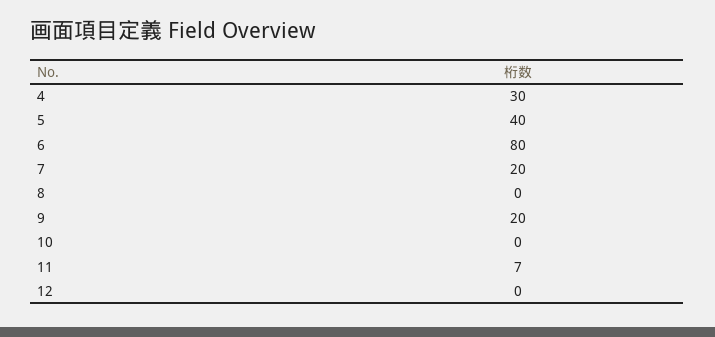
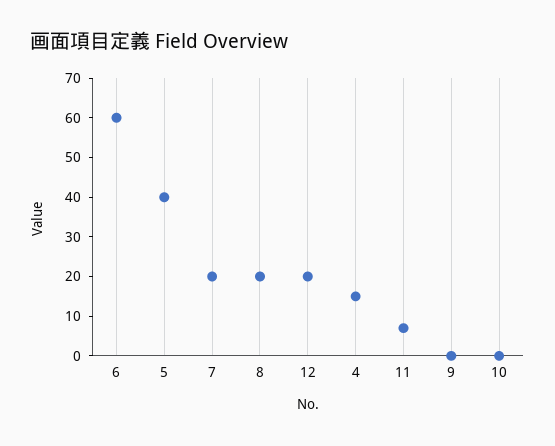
4: 30 -> 15
6: 80 -> 60
8: 0 -> 20
9: 20 -> 0
12: 0 -> 20

